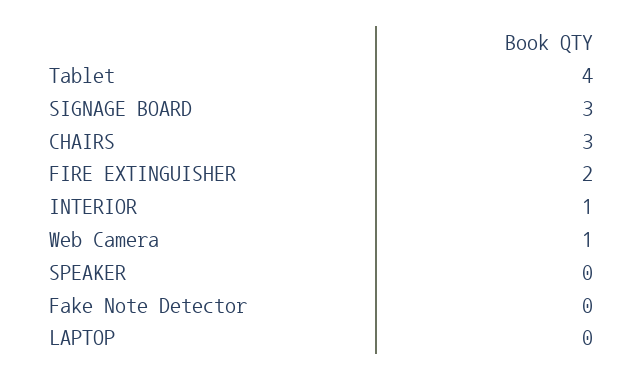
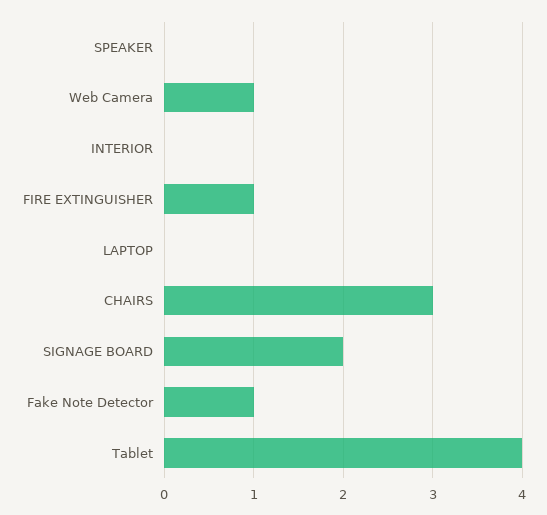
SIGNAGE BOARD: 3 -> 2
FIRE EXTINGUISHER: 2 -> 1
INTERIOR: 1 -> 0
Fake Note Detector: 0 -> 1

